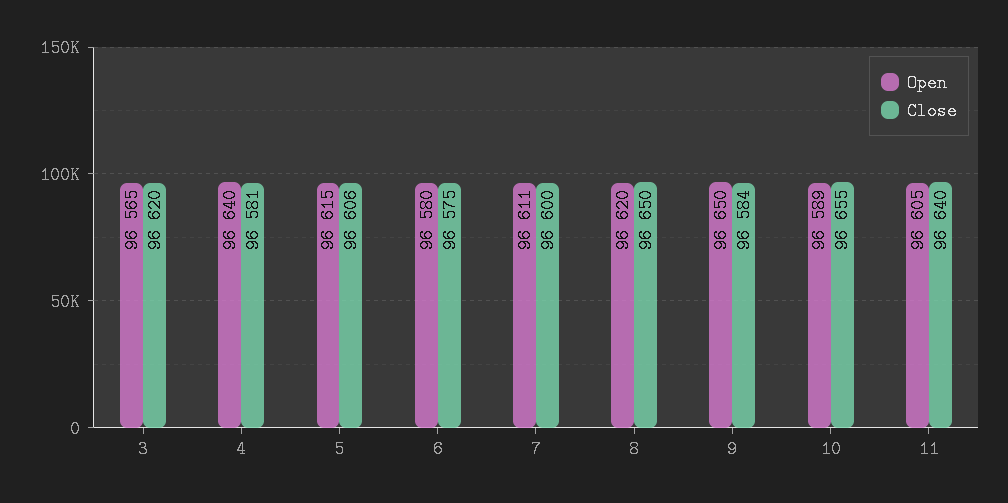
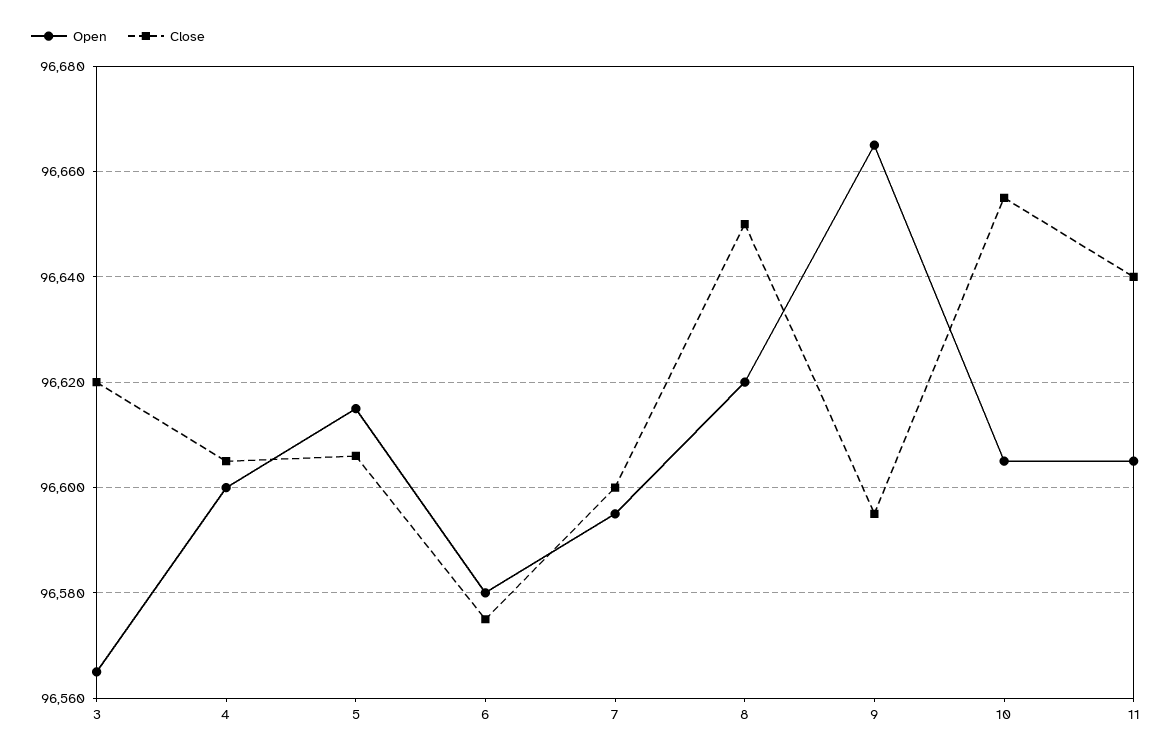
Open, 4: 96640 -> 96600
Close, 4: 96581 -> 96605
Open, 7: 96611 -> 96595
Open, 9: 96650 -> 96665
Close, 9: 96584 -> 96595
Open, 10: 96589 -> 96605

